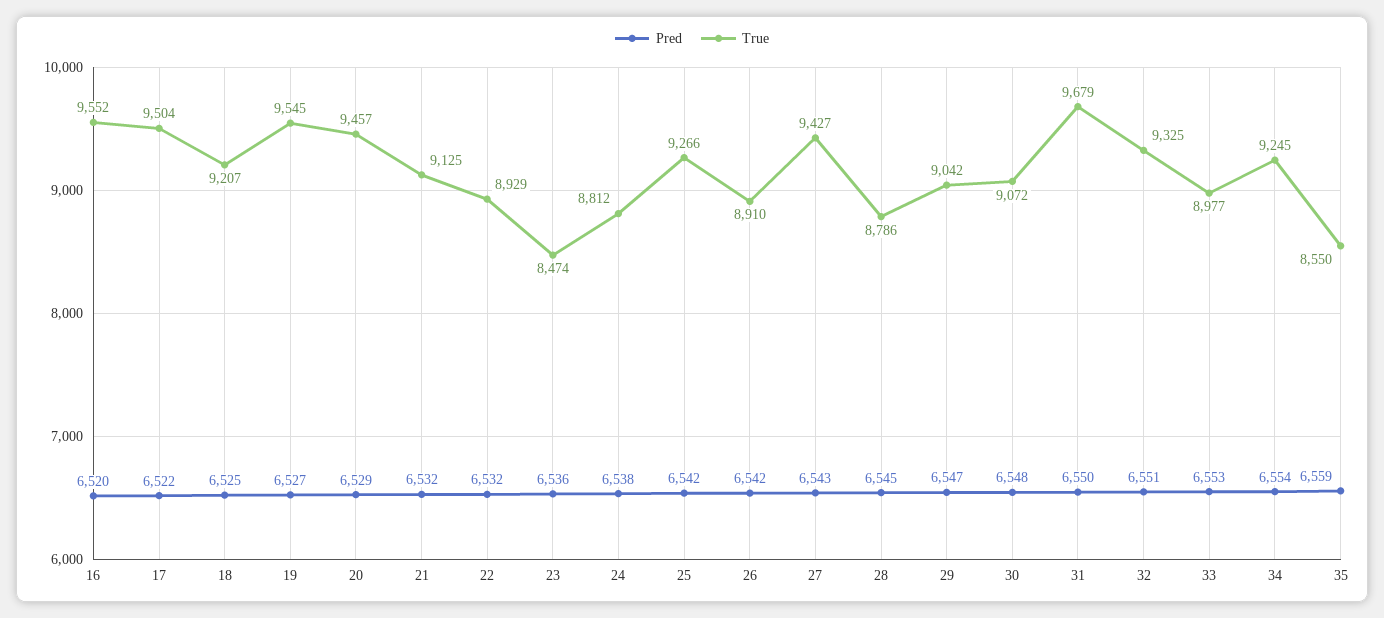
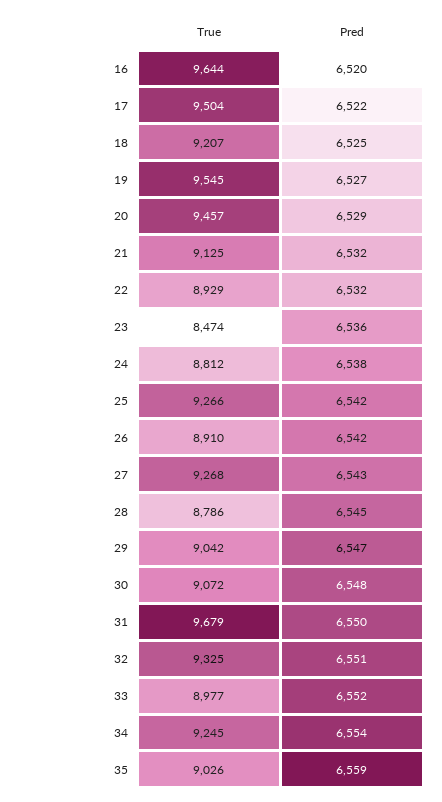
True, 16: 9552 -> 9644
True, 27: 9427 -> 9268
Pred, 33: 6553 -> 6552
True, 35: 8550 -> 9026

